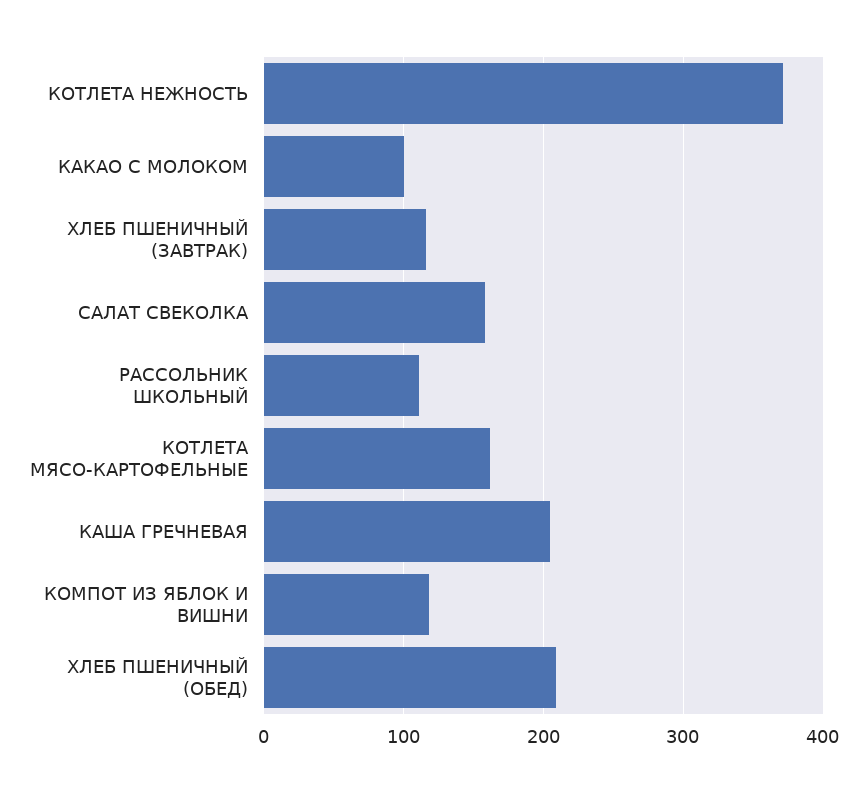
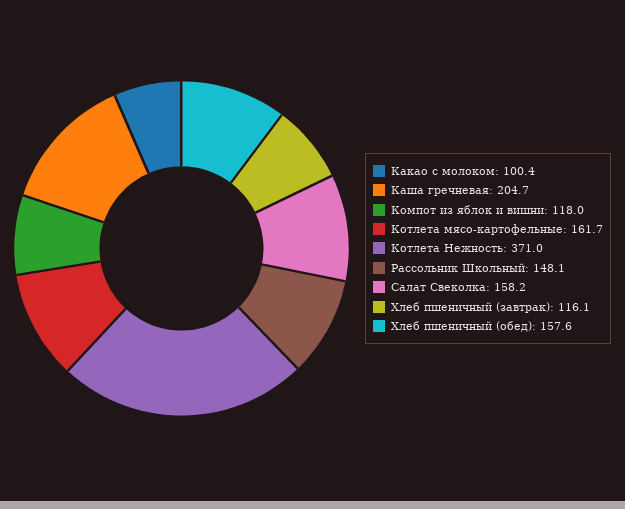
РАССОЛЬНИК ШКОЛЬНЫЙ: 110 -> 148.1
ХЛЕБ ПШЕНИЧНЫЙ (ОБЕД): 210 -> 157.6

